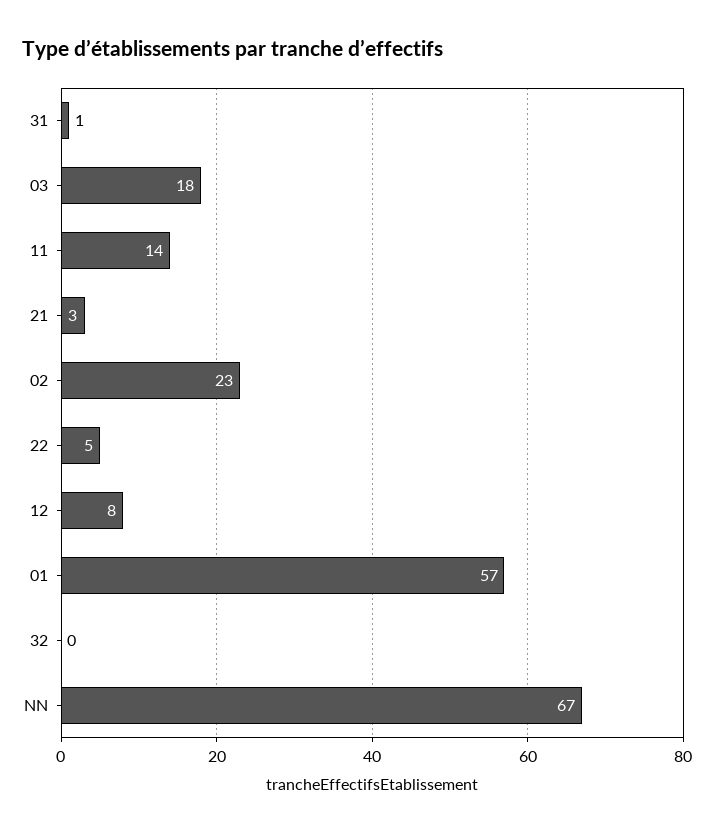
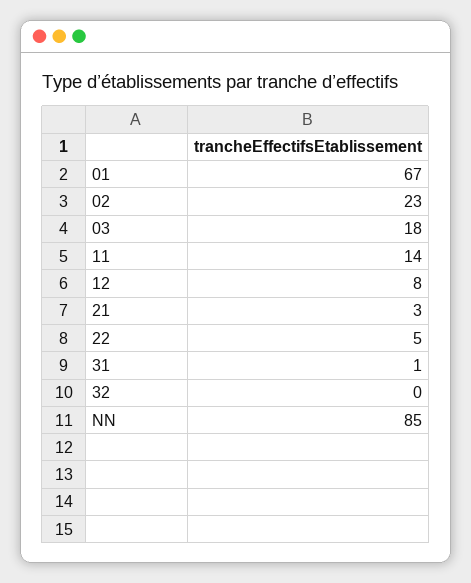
01: 57 -> 67
NN: 67 -> 85

